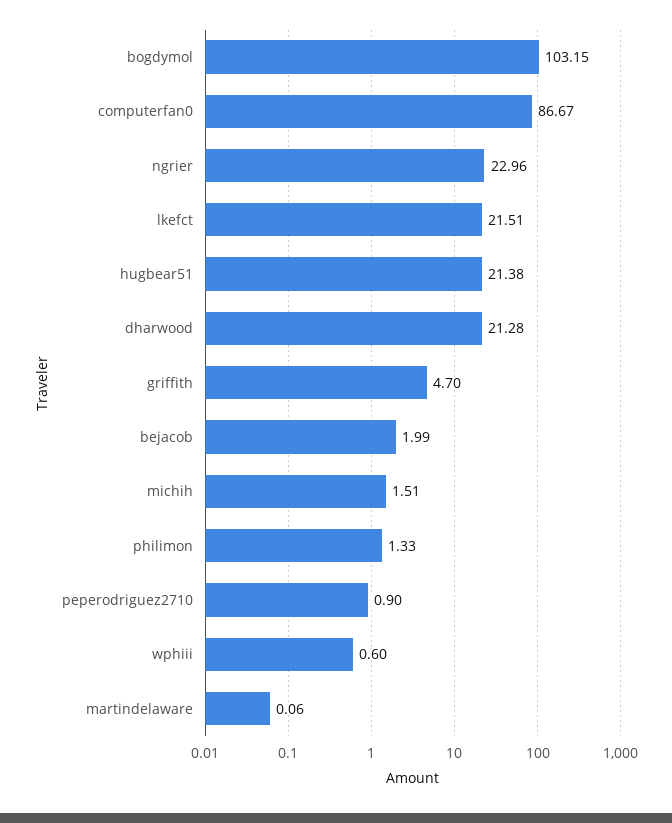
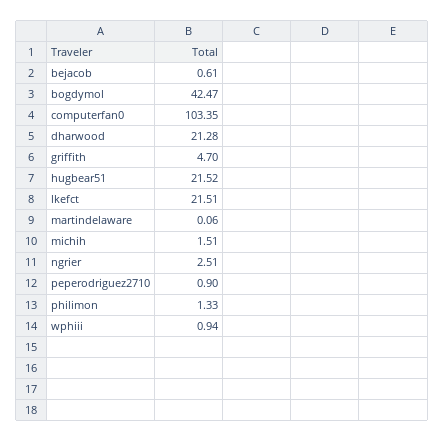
bogdymol: 103.15 -> 42.47
computerfan0: 86.67 -> 103.35
ngrier: 22.96 -> 2.51
hugbear51: 21.38 -> 21.52
bejacob: 1.99 -> 0.61
wphiii: 0.6 -> 0.94

